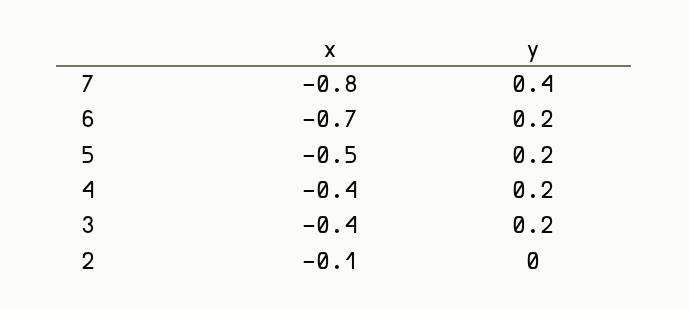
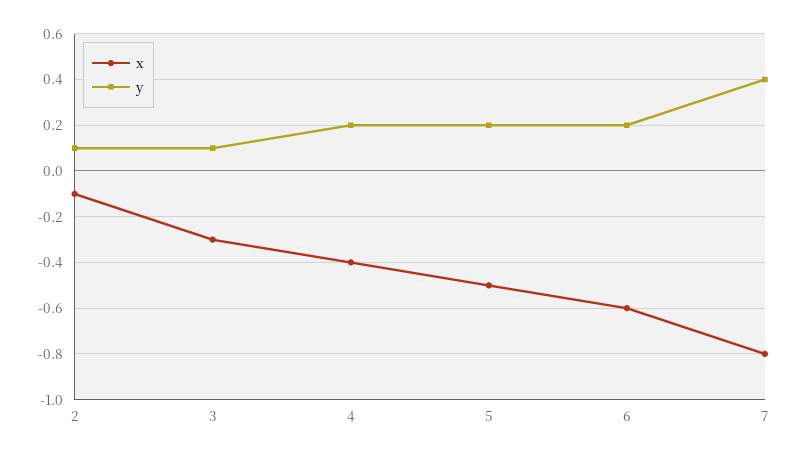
x, 6: -0.7 -> -0.6
x, 3: -0.4 -> -0.3
y, 3: 0.2 -> 0.1
y, 2: 0 -> 0.1

